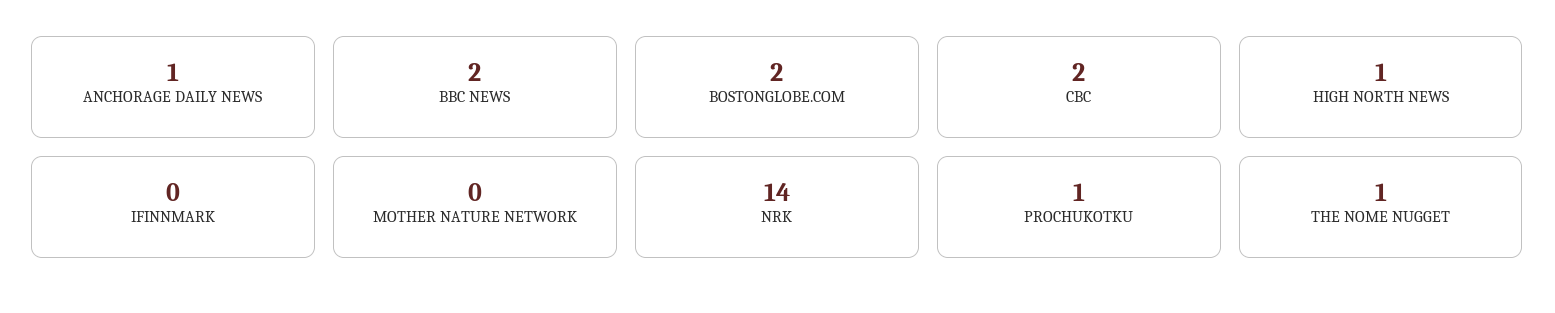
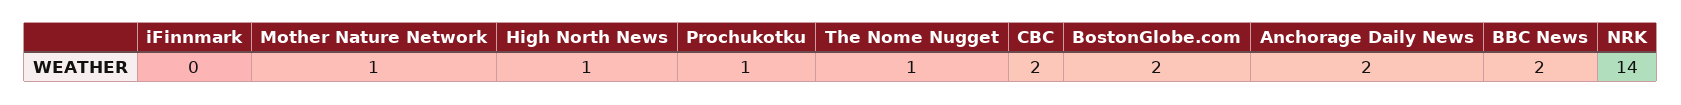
ANCHORAGE DAILY NEWS: 1 -> 2
MOTHER NATURE NETWORK: 0 -> 1

